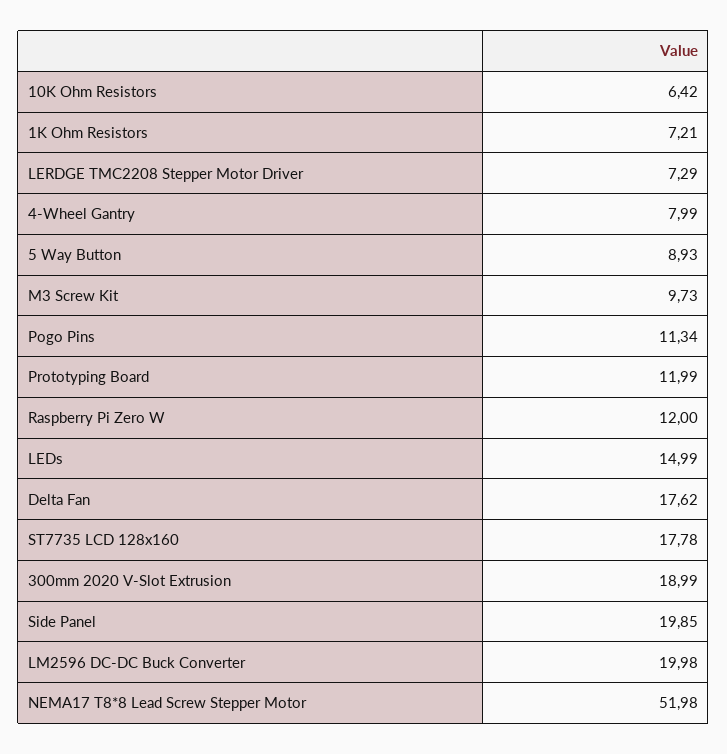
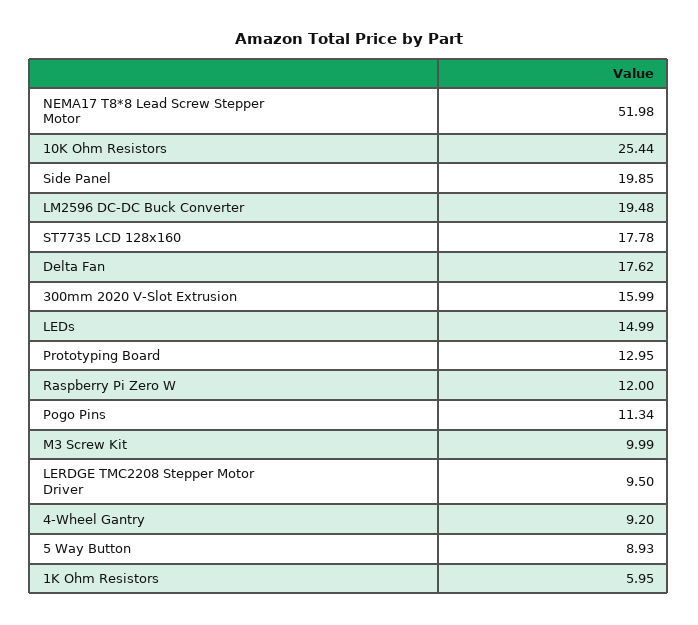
10K Ohm Resistors: 6.42 -> 25.44
1K Ohm Resistors: 7.21 -> 5.95
LERDGE TMC2208 Stepper Motor Driver: 7.29 -> 9.5
4-Wheel Gantry: 7.99 -> 9.2
M3 Screw Kit: 9.73 -> 9.99
Prototyping Board: 11.99 -> 12.95
300mm 2020 V-Slot Extrusion: 18.99 -> 15.99
LM2596 DC-DC Buck Converter: 19.98 -> 19.48

